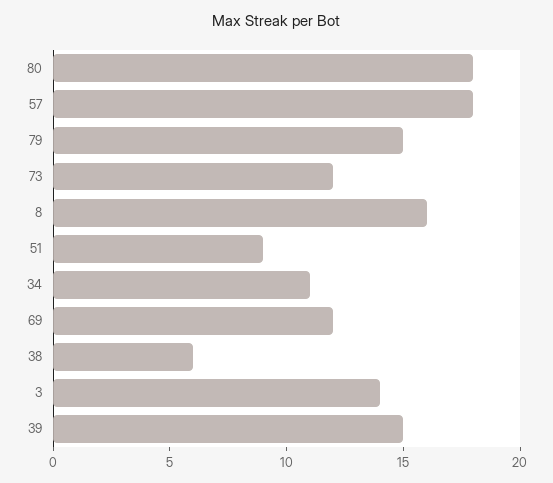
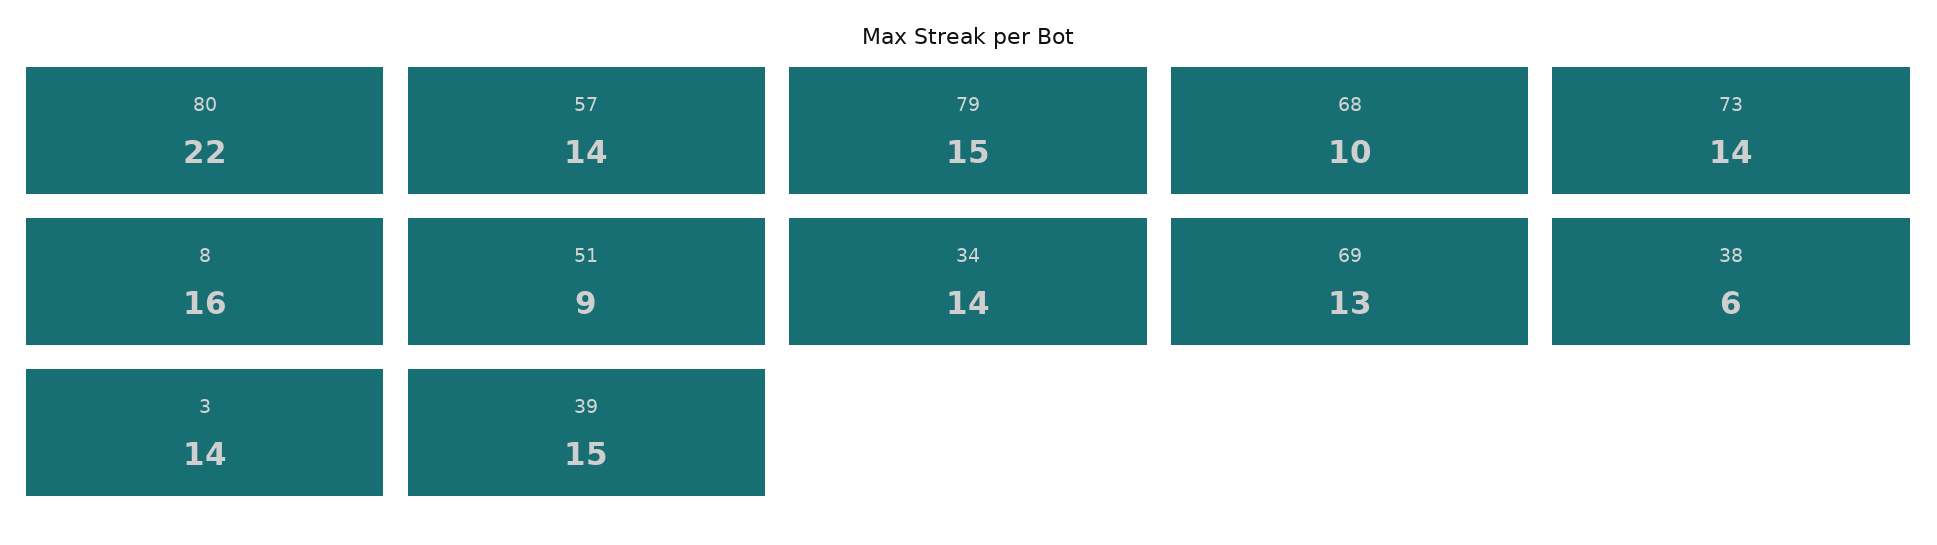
80: 18 -> 22
57: 18 -> 14
73: 12 -> 14
34: 11 -> 14
69: 12 -> 13
68: none -> 10

